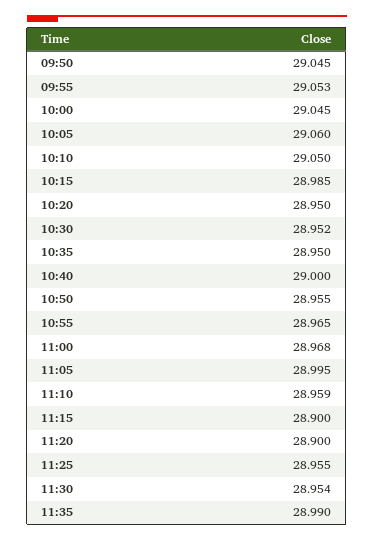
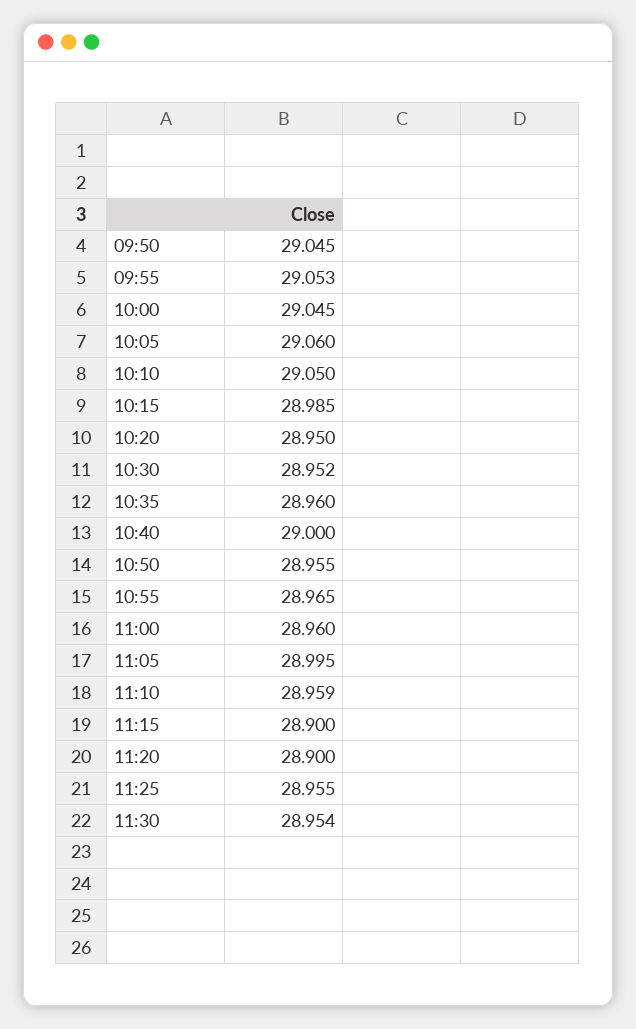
10:35: 28.95 -> 28.96
11:00: 28.968 -> 28.96
11:35: 28.99 -> none

